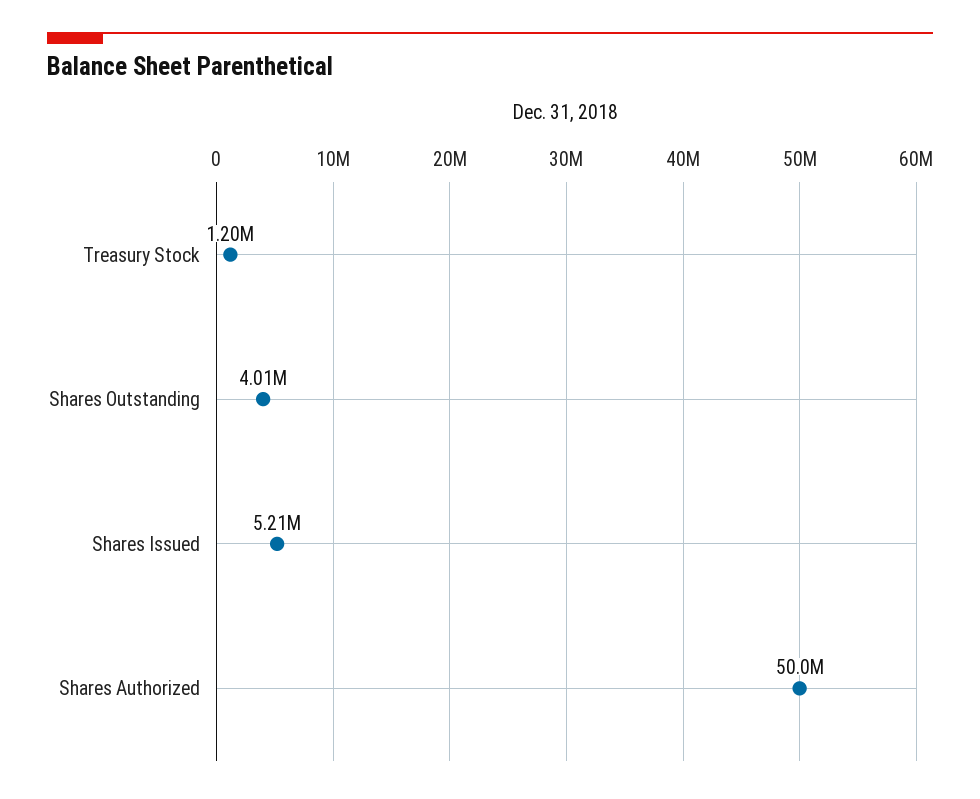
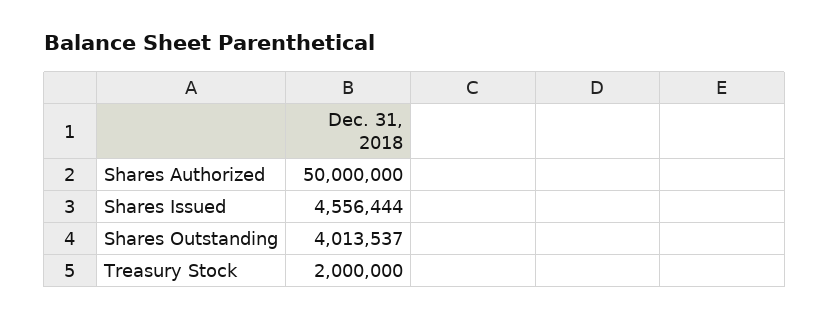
Treasury Stock: 1200000 -> 2000000
Shares Issued: 5210000 -> 4556444

